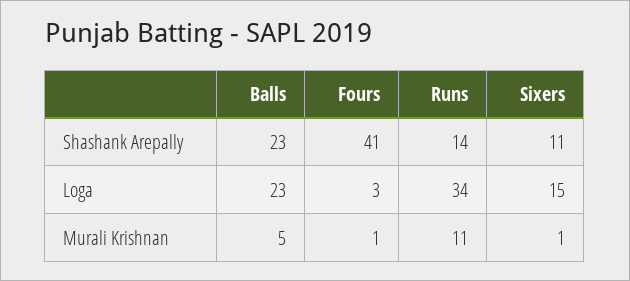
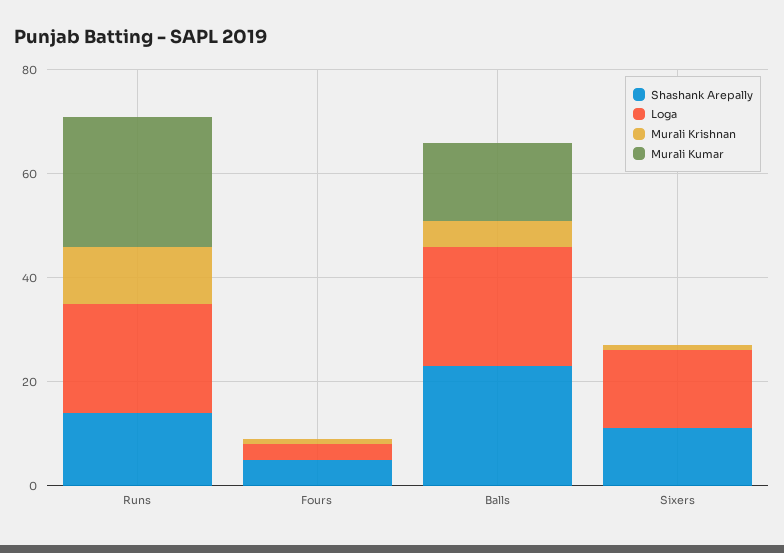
Shashank Arepally, Fours: 41 -> 5
Loga, Runs: 34 -> 20
Murali Kumar, Runs: none -> 25
Murali Kumar, Fours: none -> 0
Murali Kumar, Balls: none -> 15
Murali Kumar, Sixers: none -> 0

